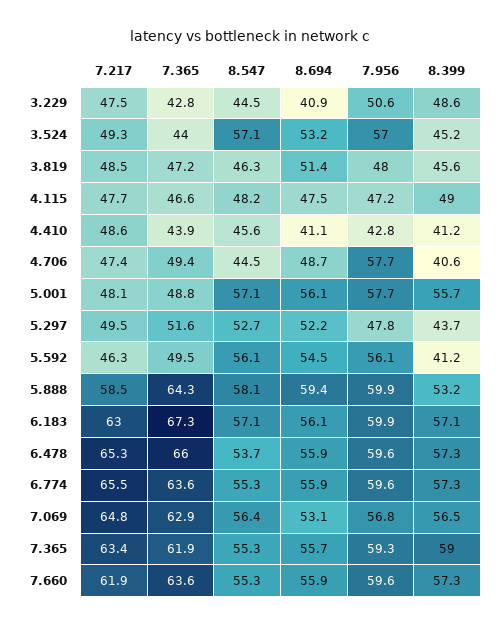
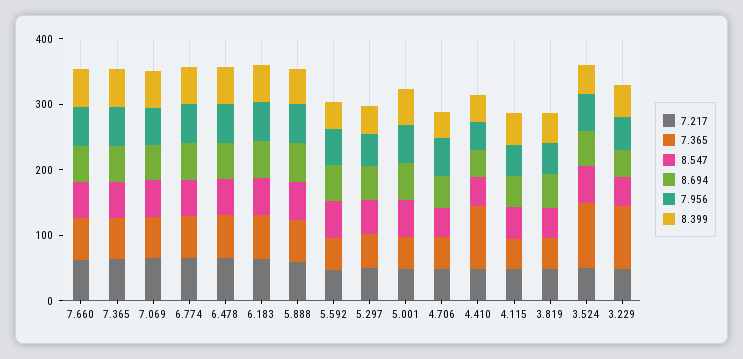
7.365, 3.229: 42.8 -> 100
7.365, 3.524: 44 -> 100
7.365, 4.410: 43.9 -> 100

